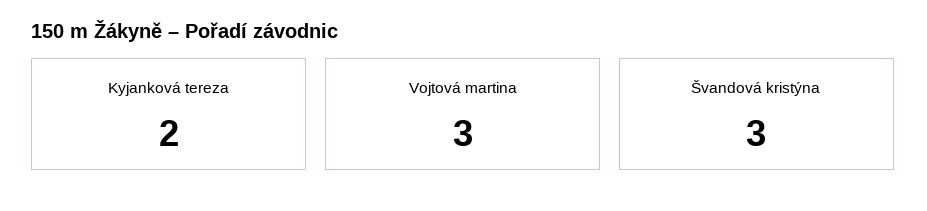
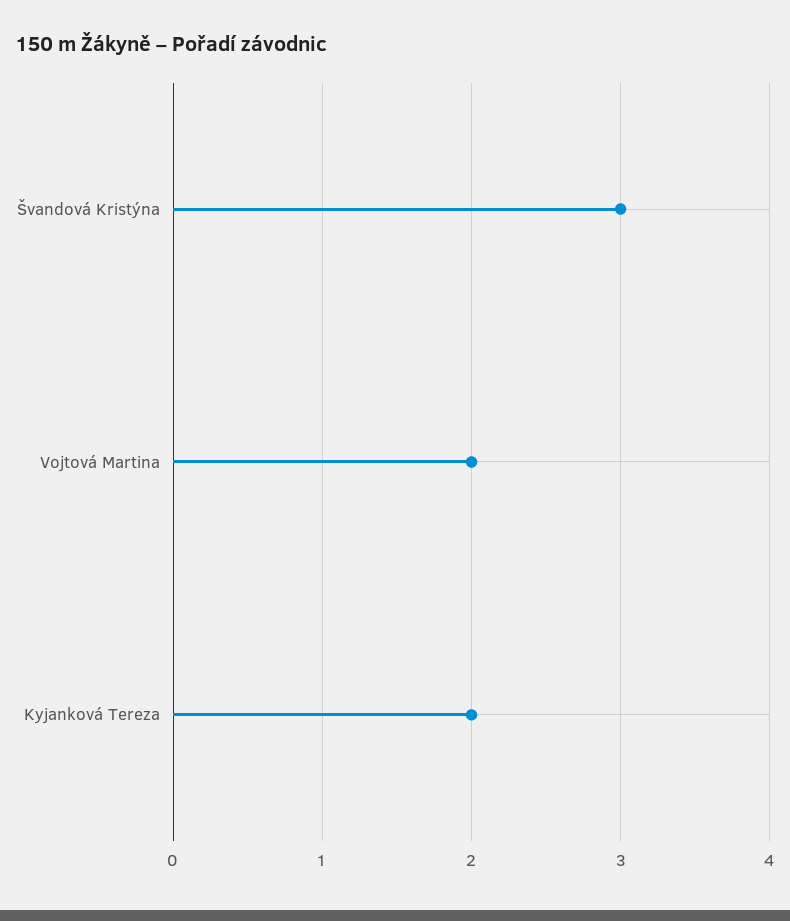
Vojtová martina: 3 -> 2

